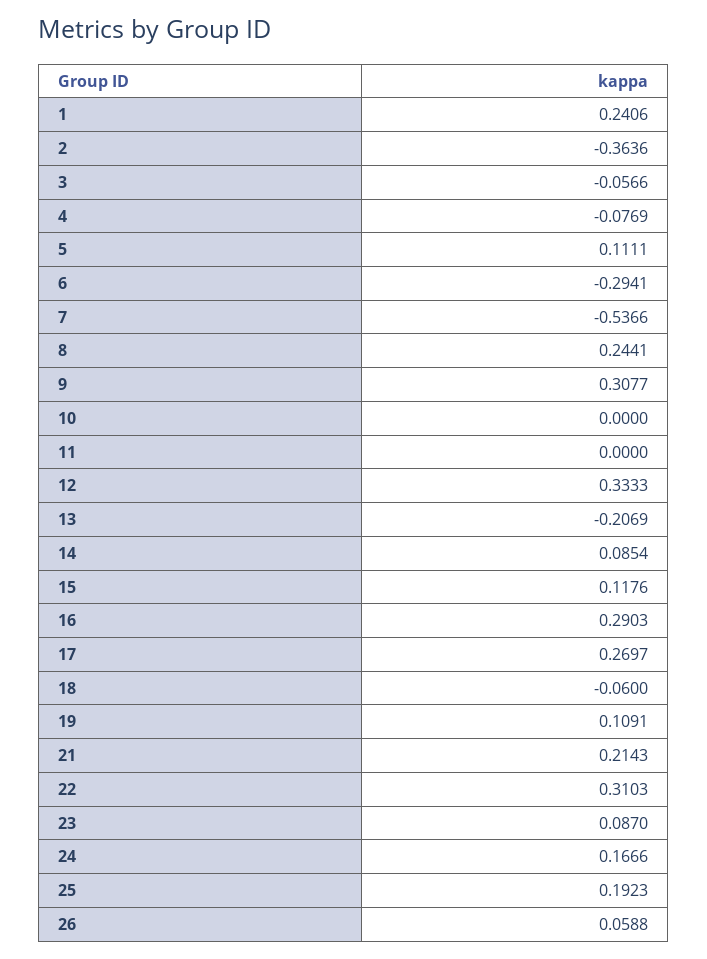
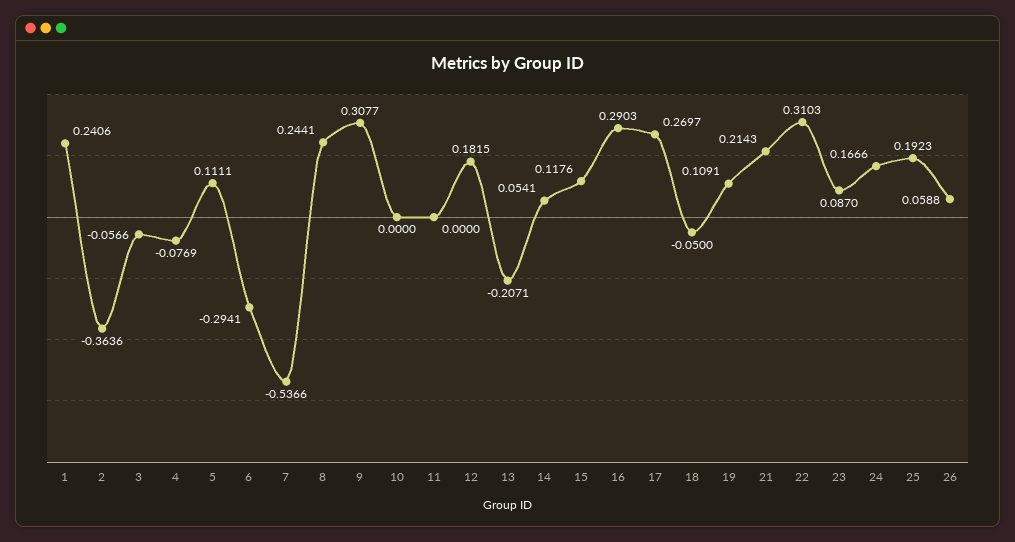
12: 0.3333 -> 0.1815
13: -0.2069 -> -0.2071
14: 0.0854 -> 0.0541
18: -0.06 -> -0.05

